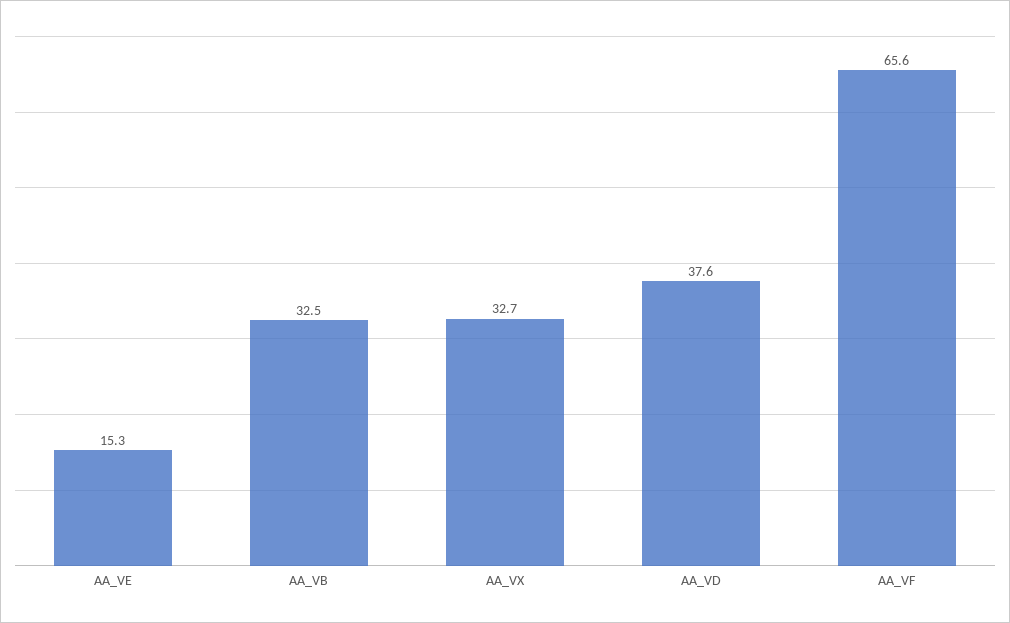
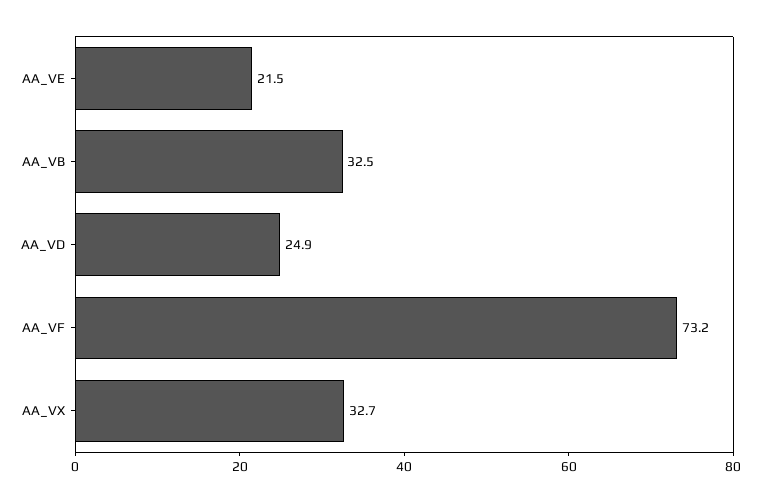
AA_VE: 15.3 -> 21.5
AA_VD: 37.6 -> 24.9
AA_VF: 65.6 -> 73.2

